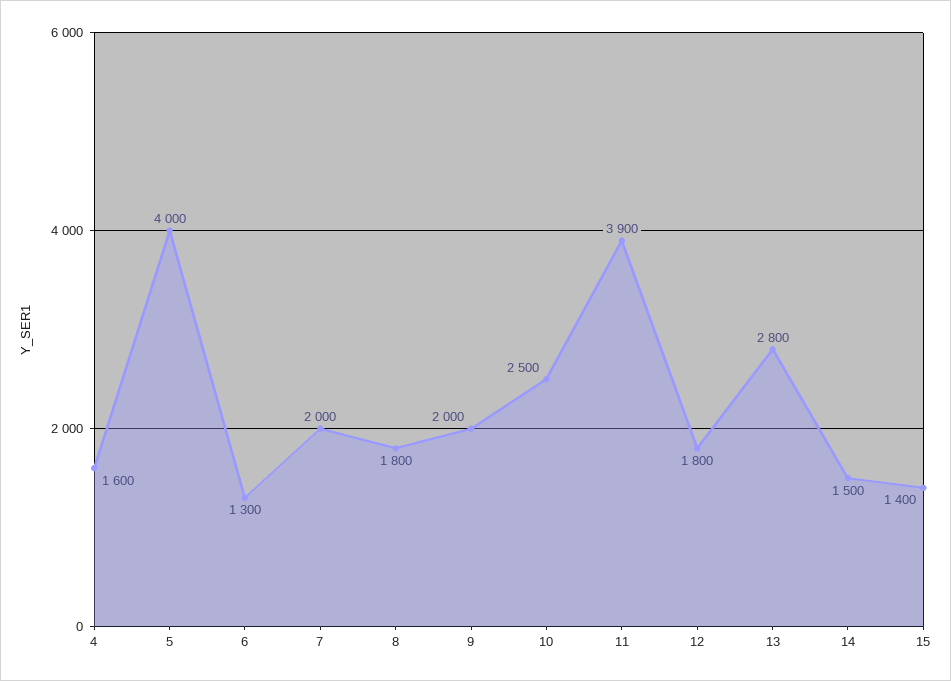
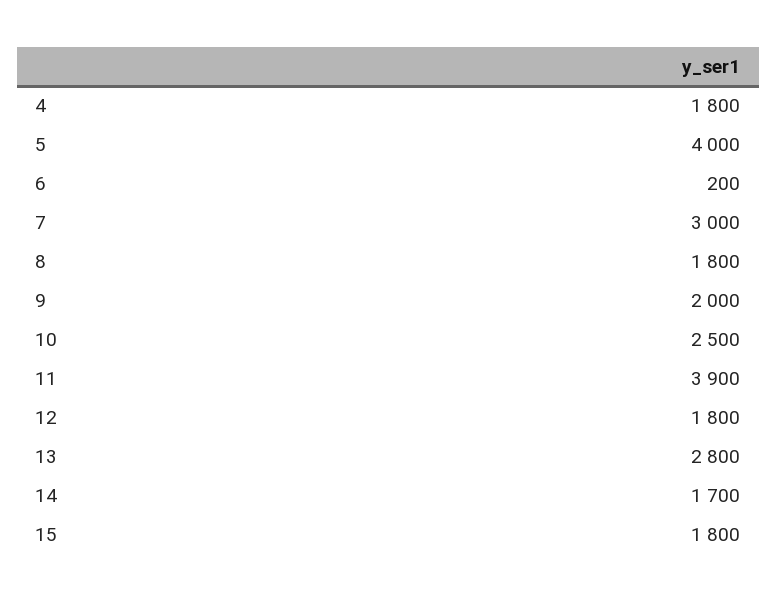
4: 1600 -> 1800
6: 1300 -> 200
7: 2000 -> 3000
14: 1500 -> 1700
15: 1400 -> 1800

